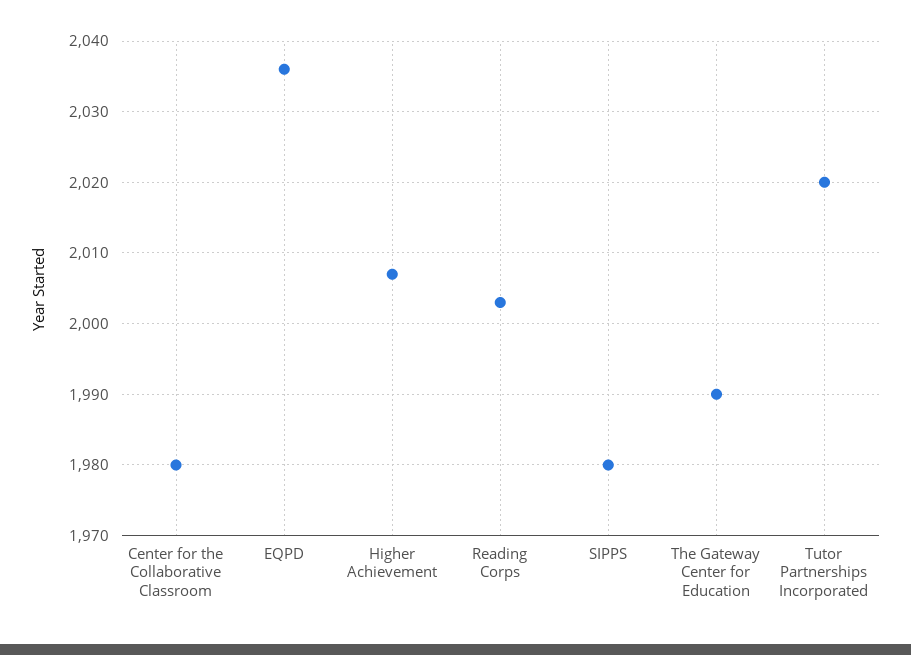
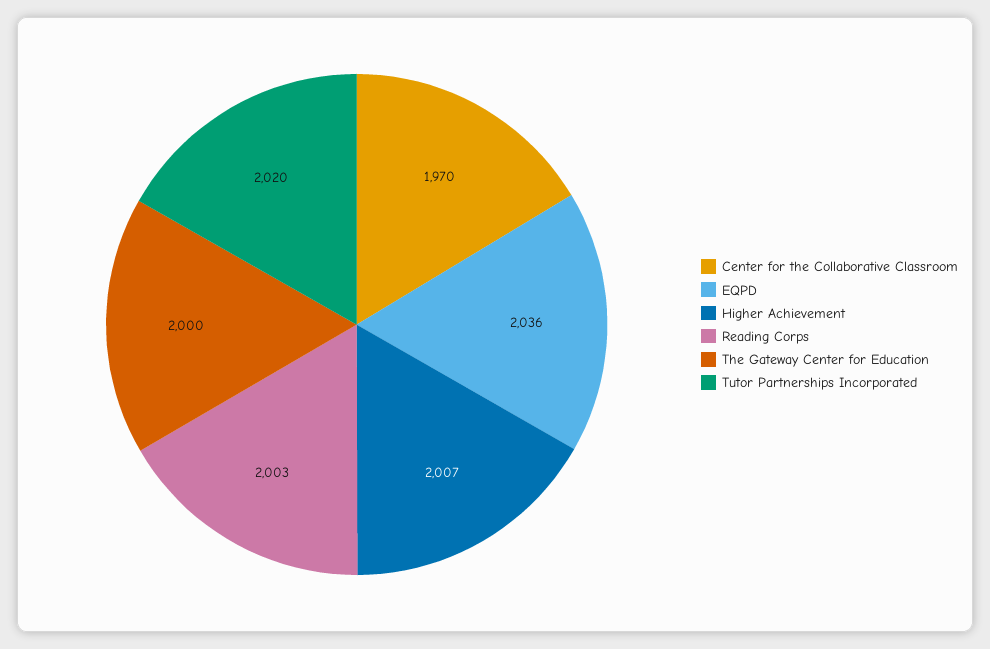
Center for the Collaborative Classroom: 1980 -> 1970
SIPPS: 1980 -> none
The Gateway Center for Education: 1990 -> 2000

